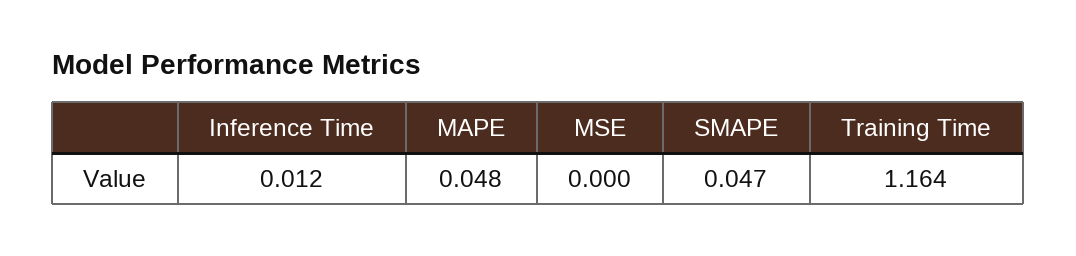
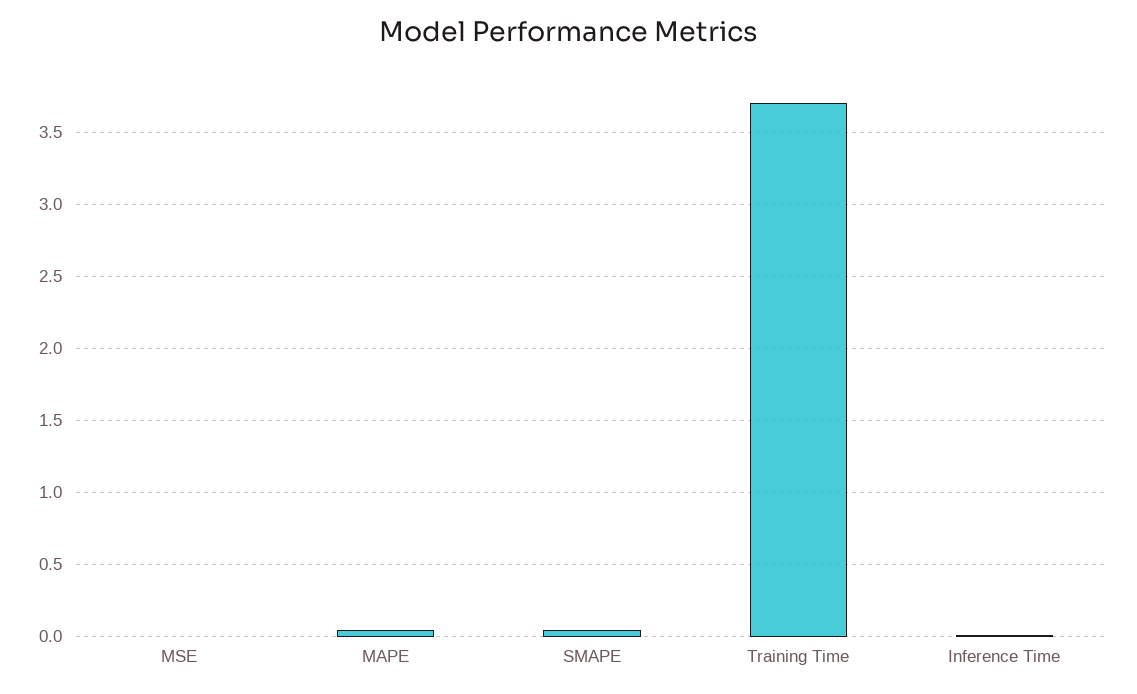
Training Time: 1.164 -> 3.7

